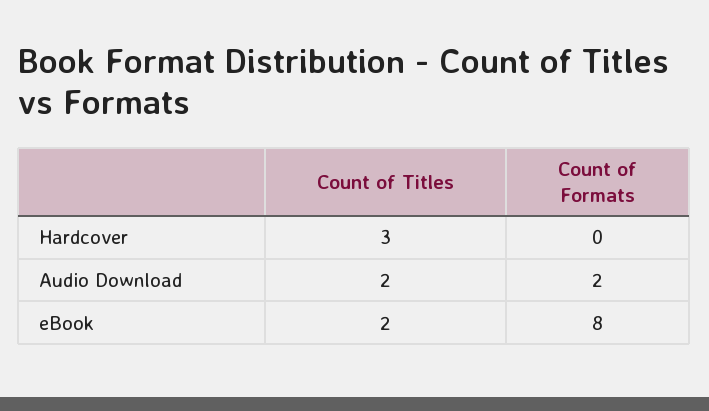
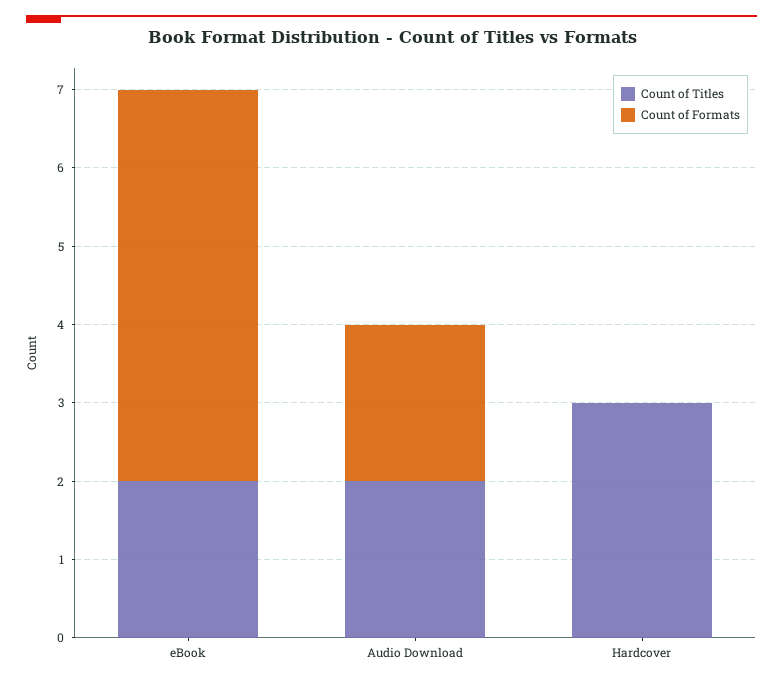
Count of Formats, eBook: 8 -> 5

